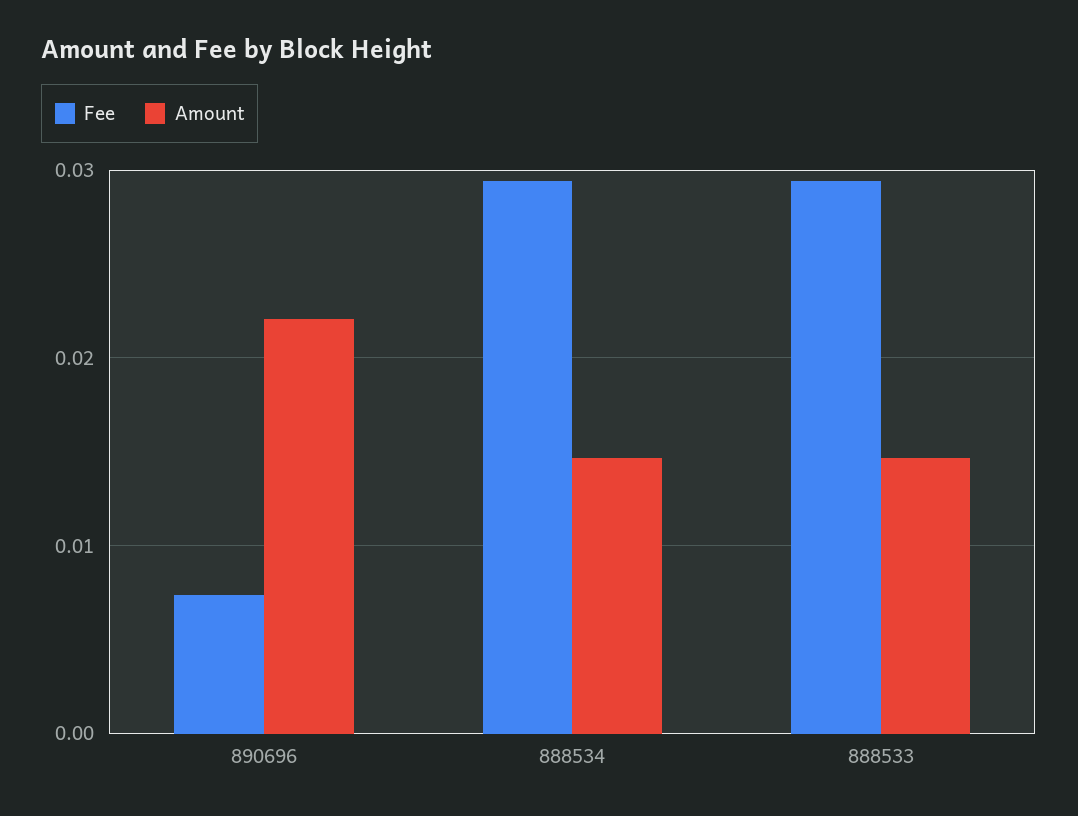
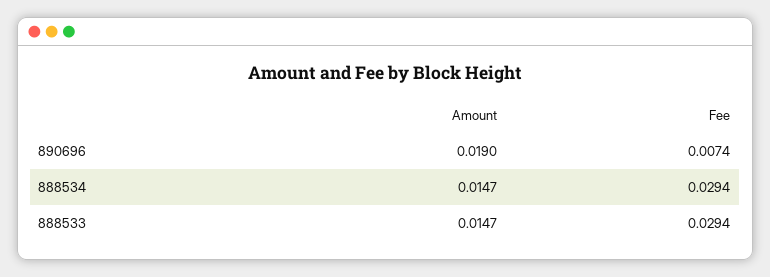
Amount, 890696: 0.022 -> 0.019

